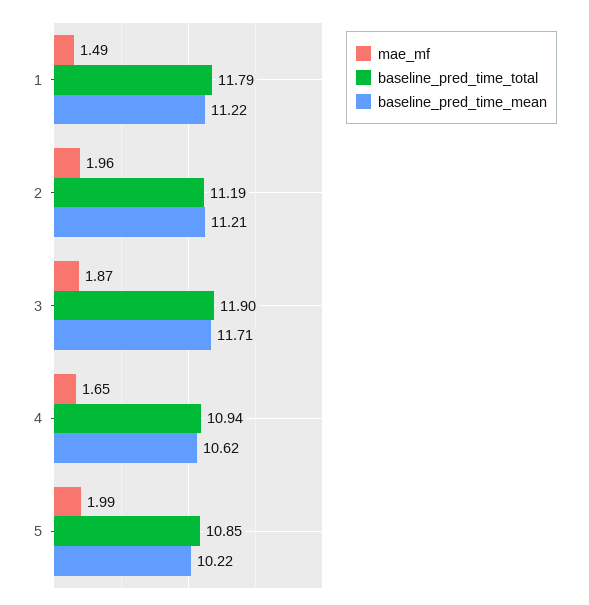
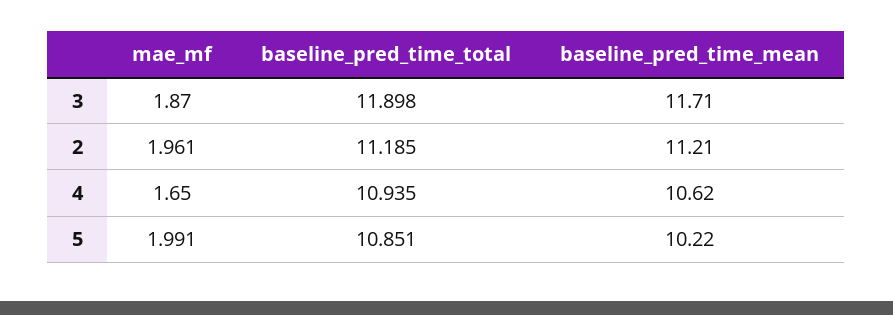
mae_mf, 1: 1.49 -> none
baseline_pred_time_total, 1: 11.79 -> none
baseline_pred_time_mean, 1: 11.22 -> none

